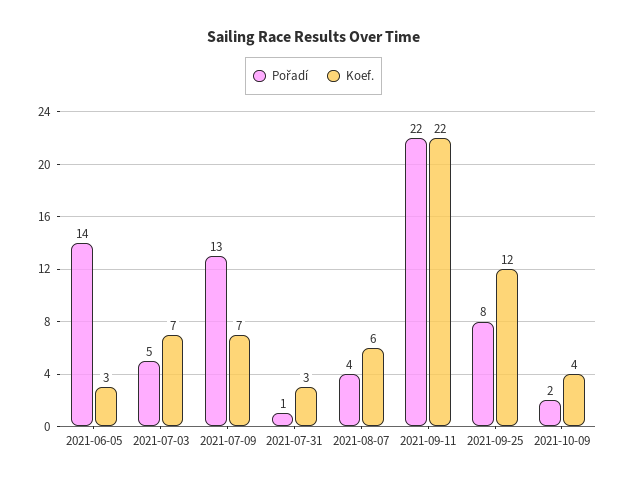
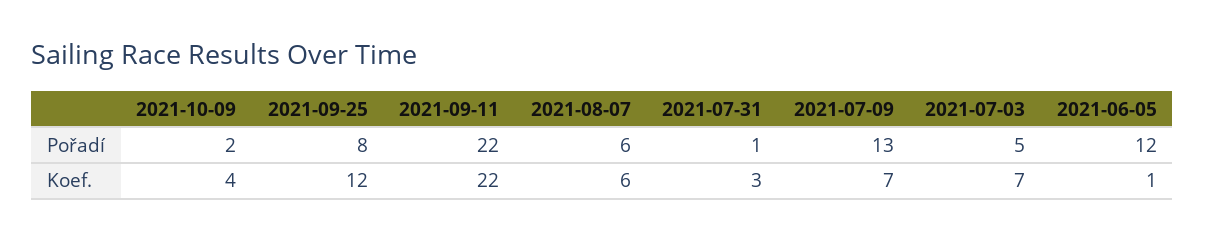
Pořadí, 2021-06-05: 14 -> 12
Koef., 2021-06-05: 3 -> 1
Pořadí, 2021-08-07: 4 -> 6

